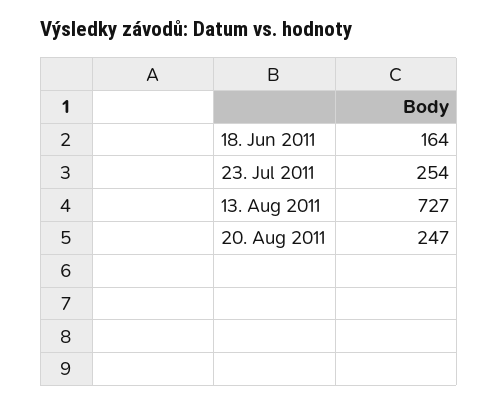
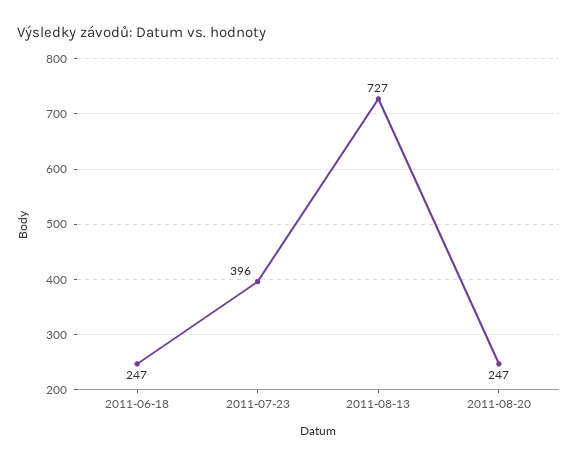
18. Jun 2011: 164 -> 247
23. Jul 2011: 254 -> 396

